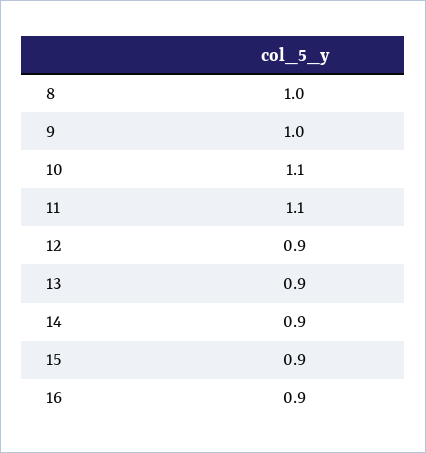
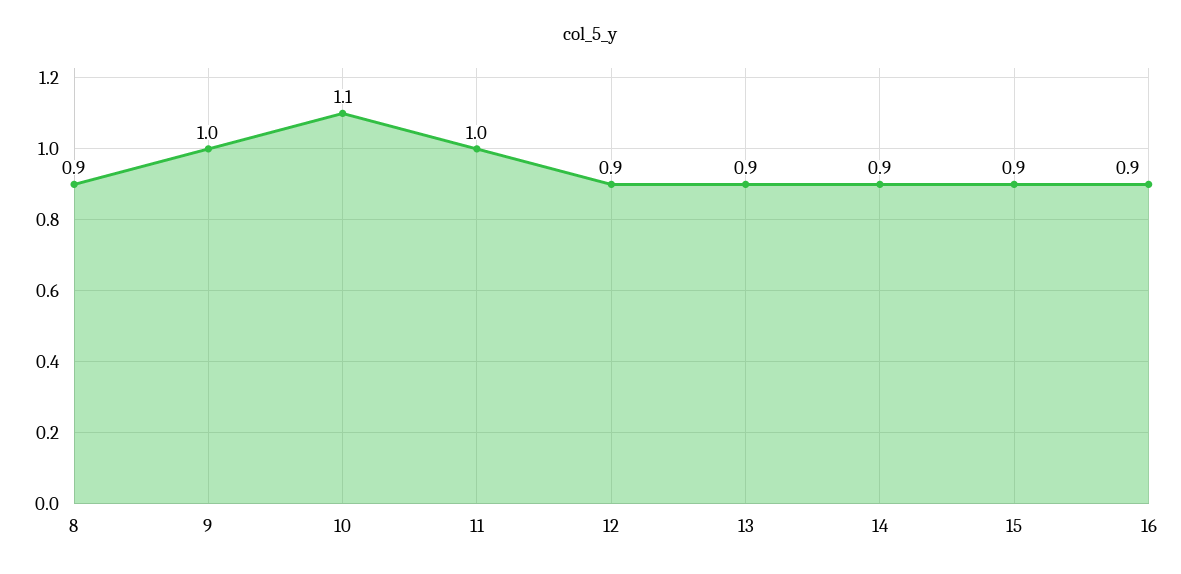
8: 1 -> 0.9
11: 1.1 -> 1

